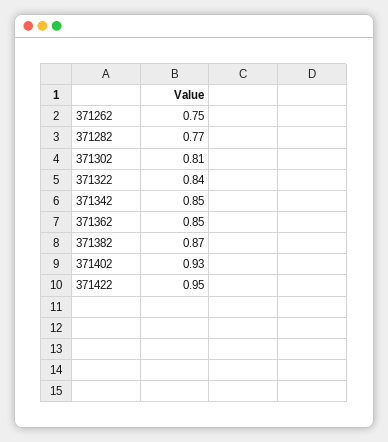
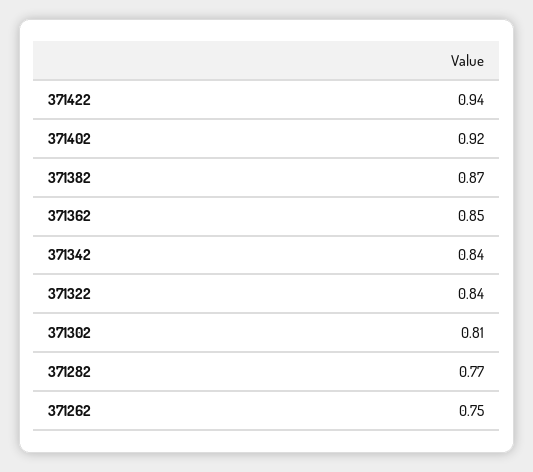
371342: 0.85 -> 0.84
371402: 0.93 -> 0.92
371422: 0.95 -> 0.94

